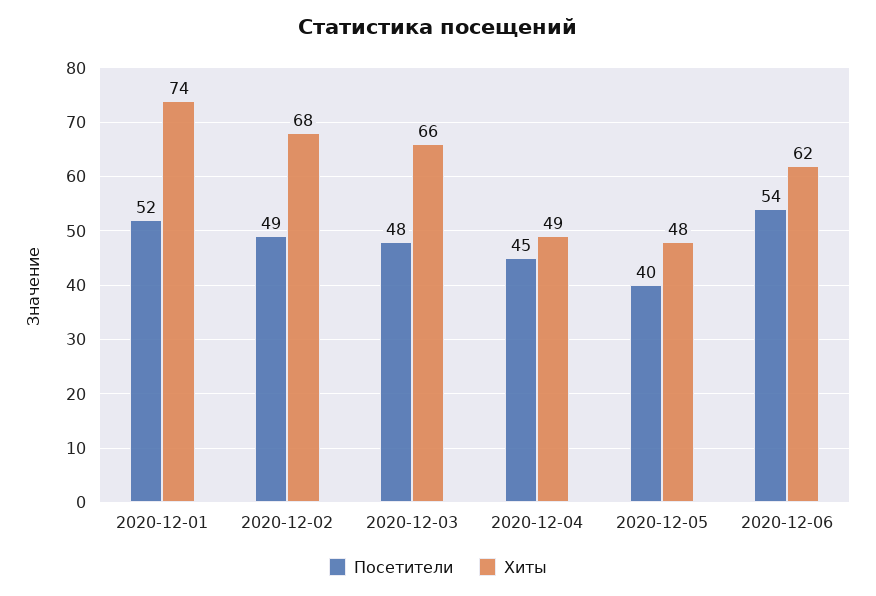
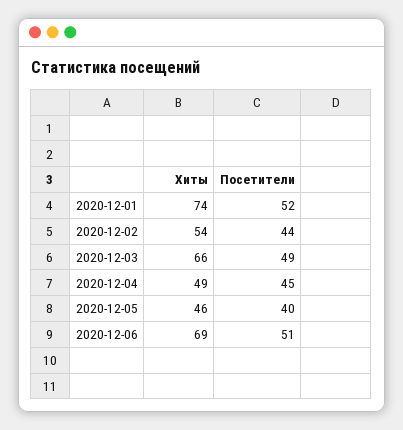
Посетители, 2020-12-02: 49 -> 44
Хиты, 2020-12-02: 68 -> 54
Посетители, 2020-12-03: 48 -> 49
Хиты, 2020-12-05: 48 -> 46
Посетители, 2020-12-06: 54 -> 51
Хиты, 2020-12-06: 62 -> 69

